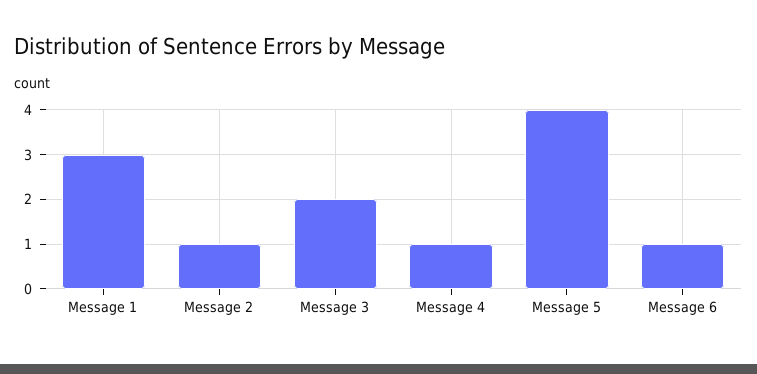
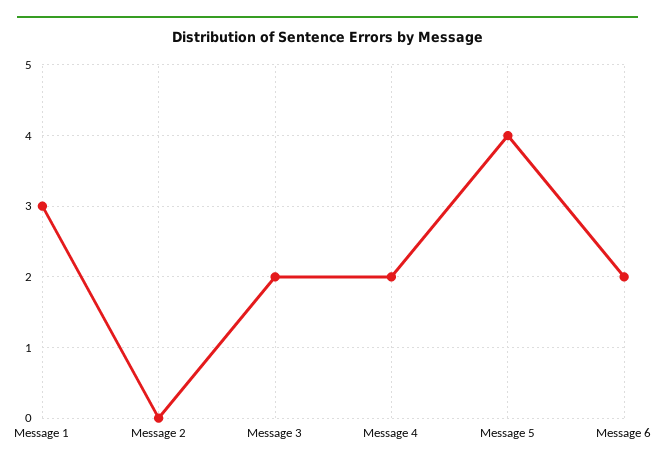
Message 2: 1 -> 0
Message 4: 1 -> 2
Message 6: 1 -> 2

